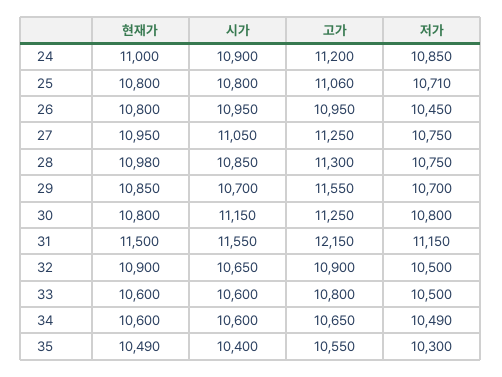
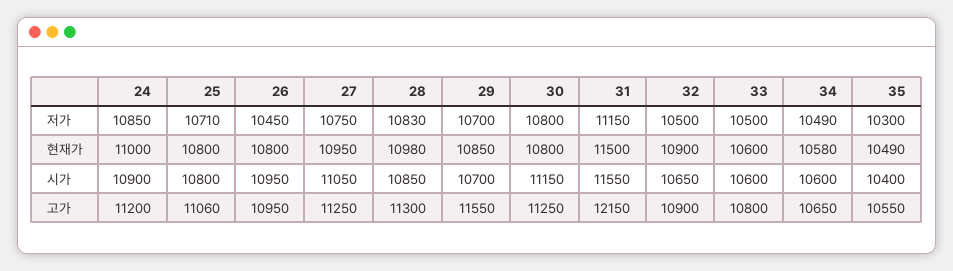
저가, 28: 10750 -> 10830
현재가, 34: 10600 -> 10580

